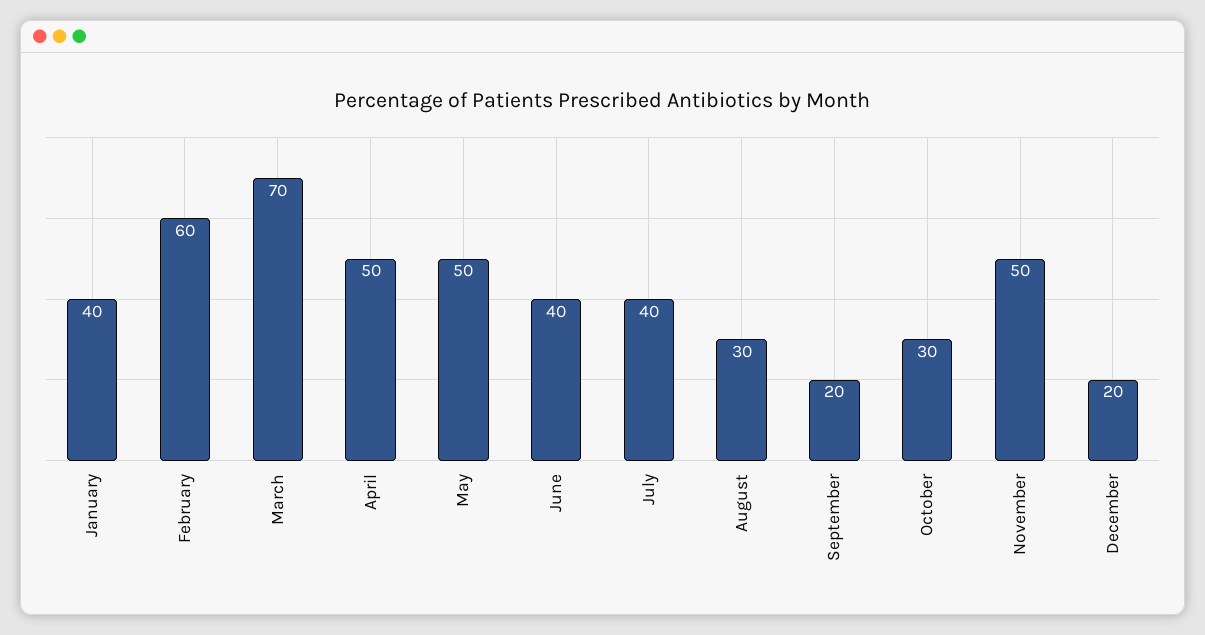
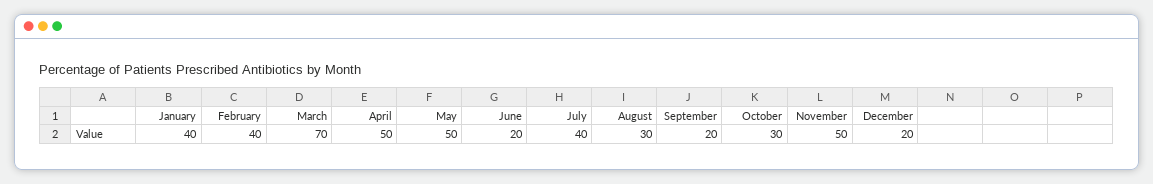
February: 60 -> 40
June: 40 -> 20

